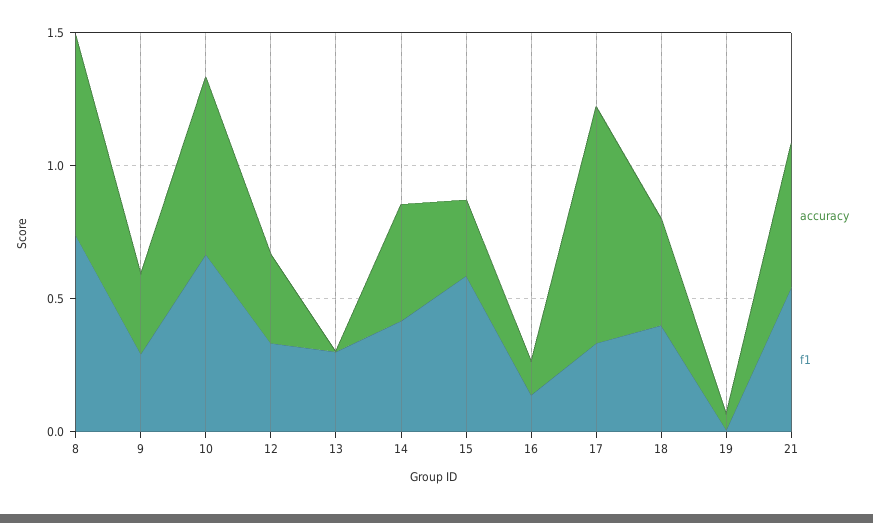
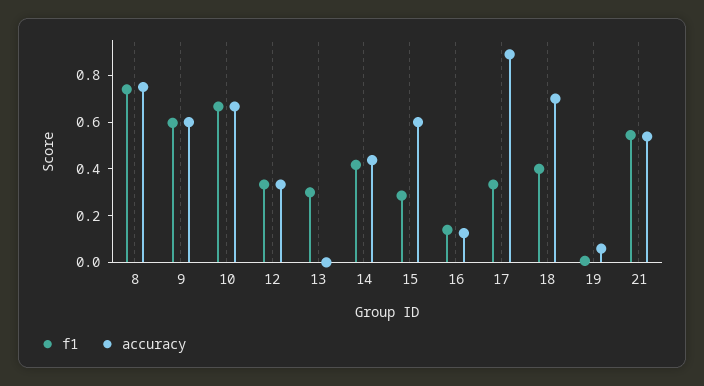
accuracy, 9: 0.3 -> 0.6
f1, 9: 0.3 -> 0.6
accuracy, 15: 0.3 -> 0.6
f1, 15: 0.6 -> 0.3
accuracy, 18: 0.4 -> 0.7

